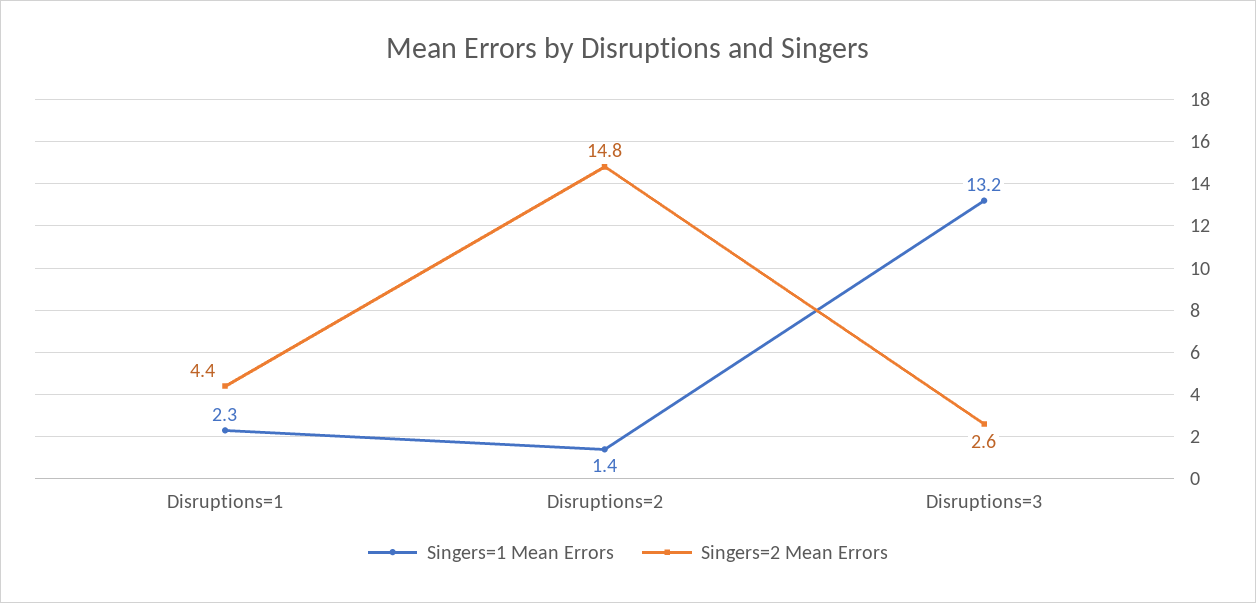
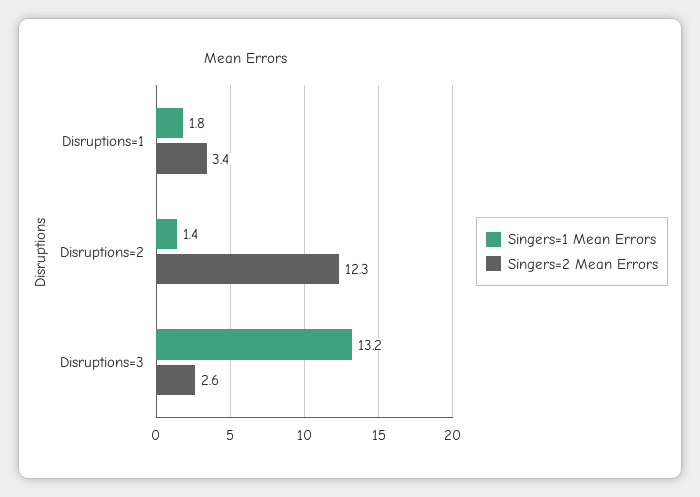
Singers=1 Mean Errors, Disruptions=1: 2.3 -> 1.8
Singers=2 Mean Errors, Disruptions=1: 4.4 -> 3.4
Singers=2 Mean Errors, Disruptions=2: 14.8 -> 12.3

